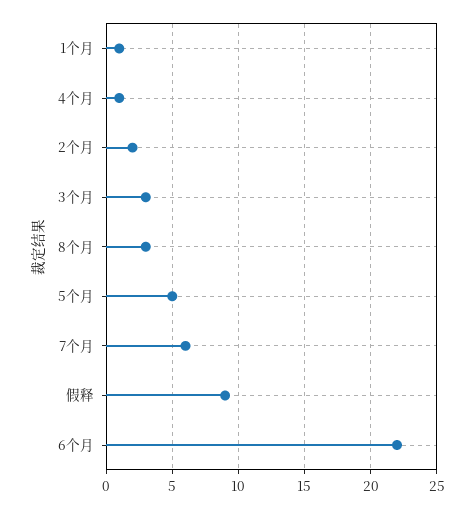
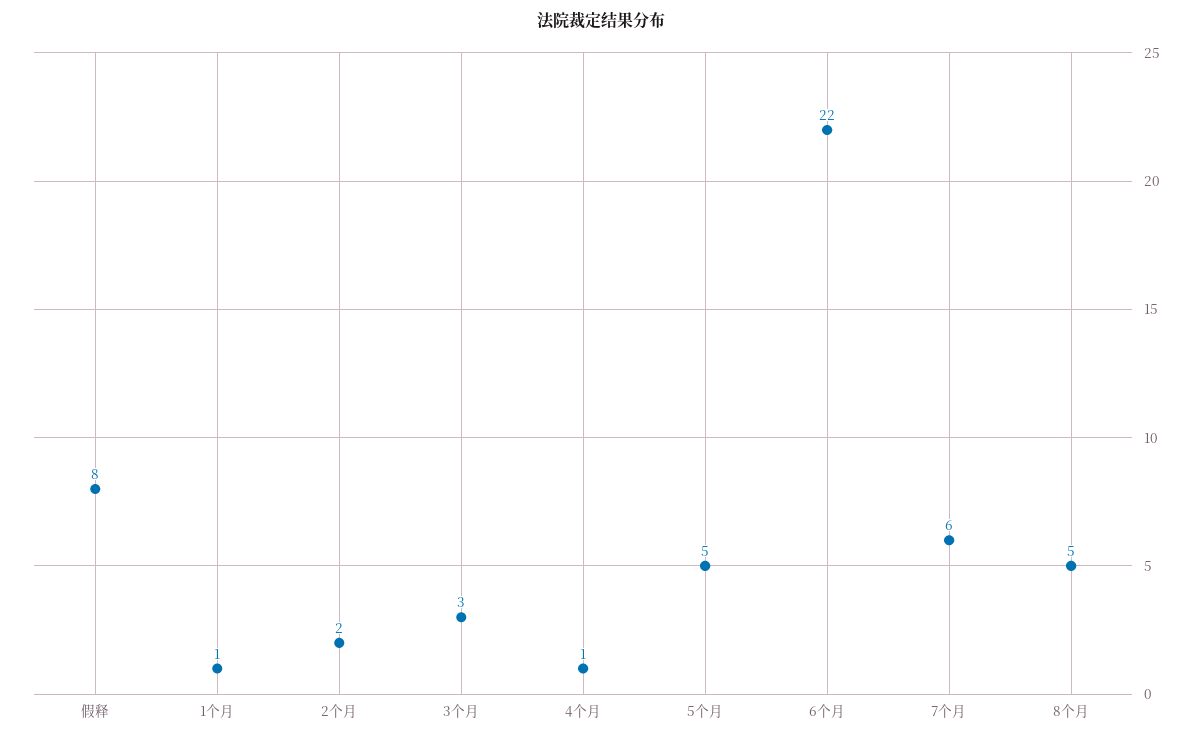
8个月: 3 -> 5
假释: 9 -> 8

